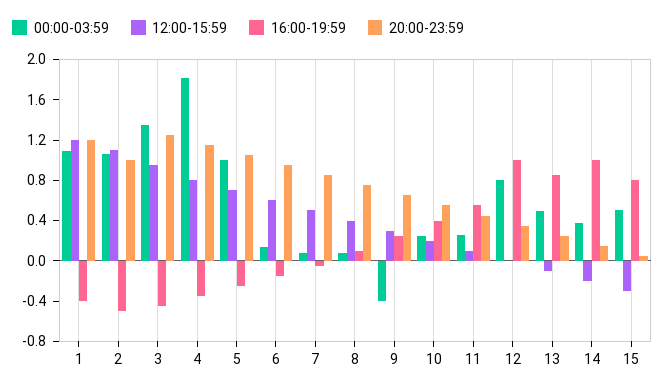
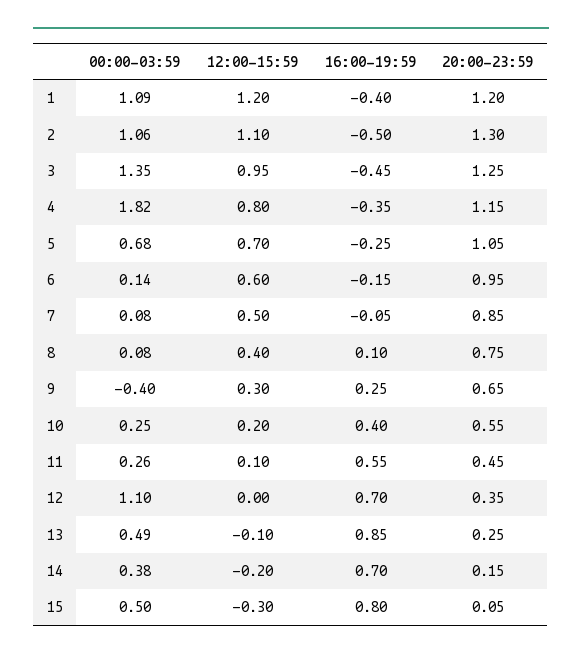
20:00-23:59, 2: 1 -> 1.3
00:00-03:59, 5: 1 -> 0.68
00:00-03:59, 12: 0.8 -> 1.1
16:00-19:59, 12: 1 -> 0.7
16:00-19:59, 14: 1 -> 0.7

